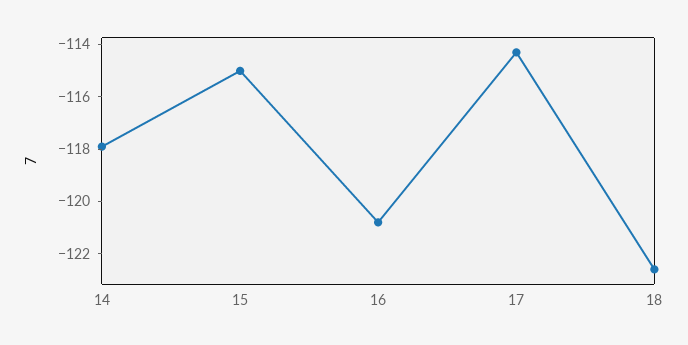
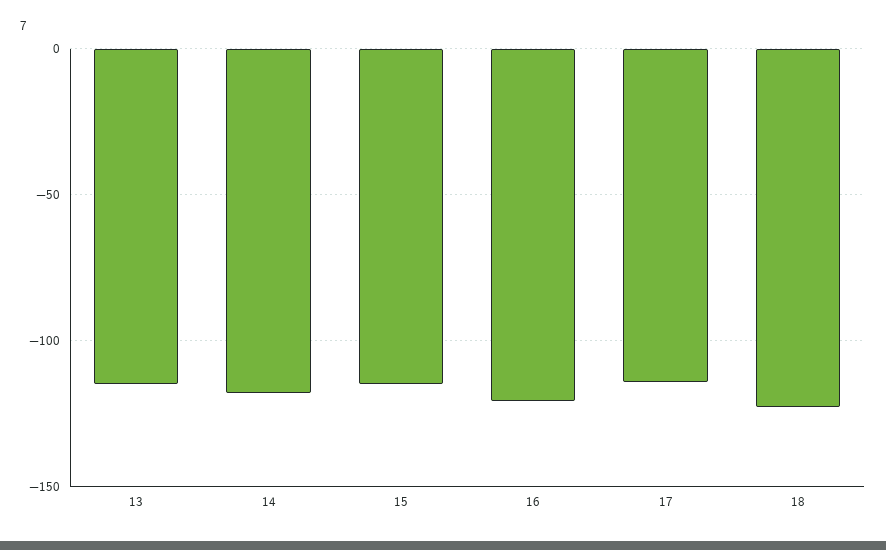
13: none -> -115

